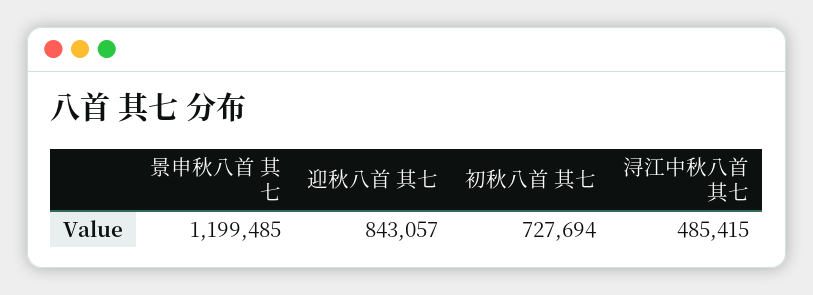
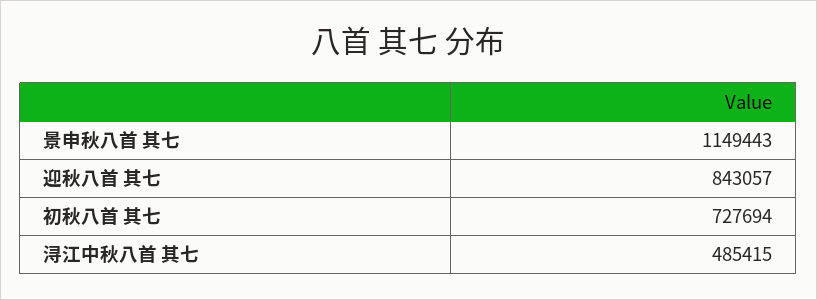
景申秋八首 其七: 1199485 -> 1149443

